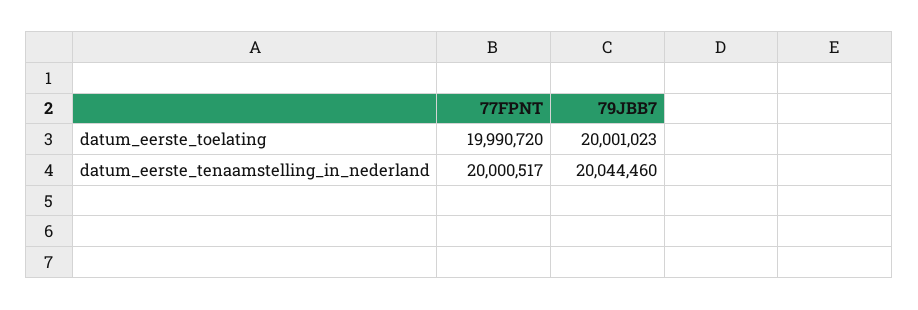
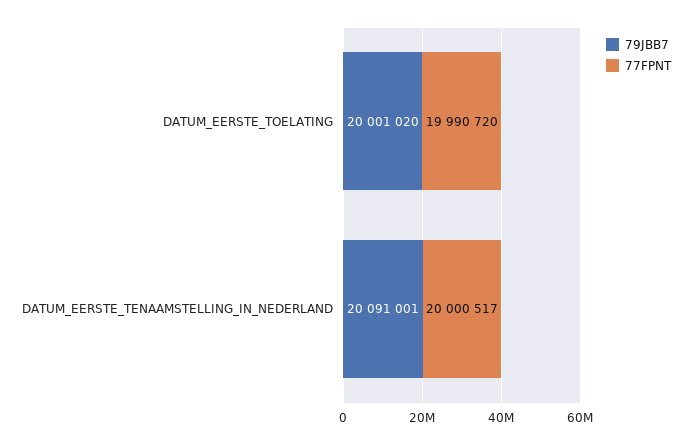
79JBB7, datum_eerste_toelating: 20001023 -> 20001020
79JBB7, datum_eerste_tenaamstelling_in_nederland: 20044460 -> 20091001

